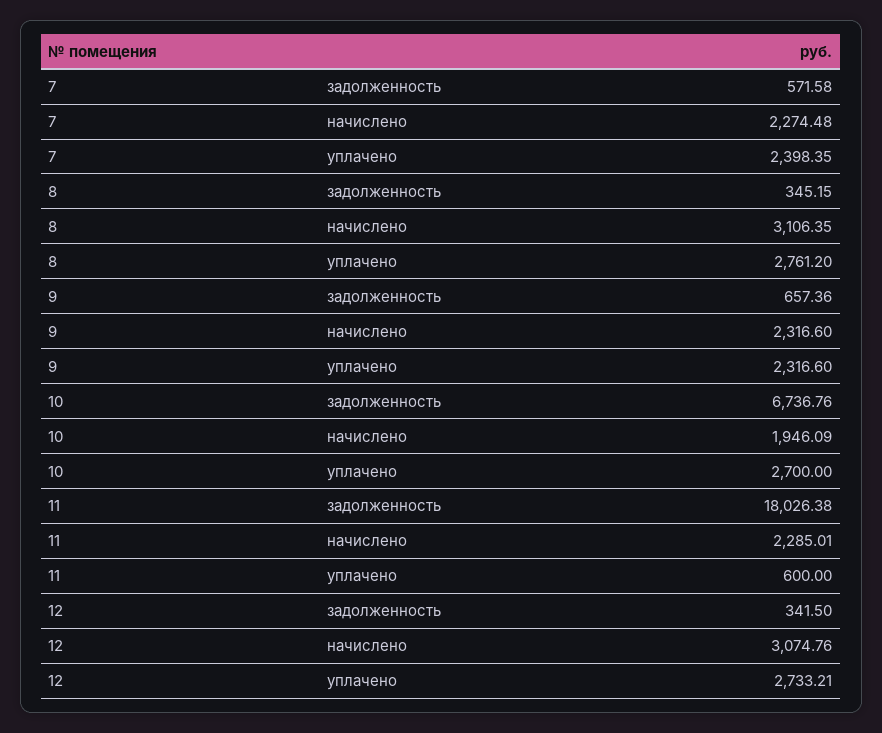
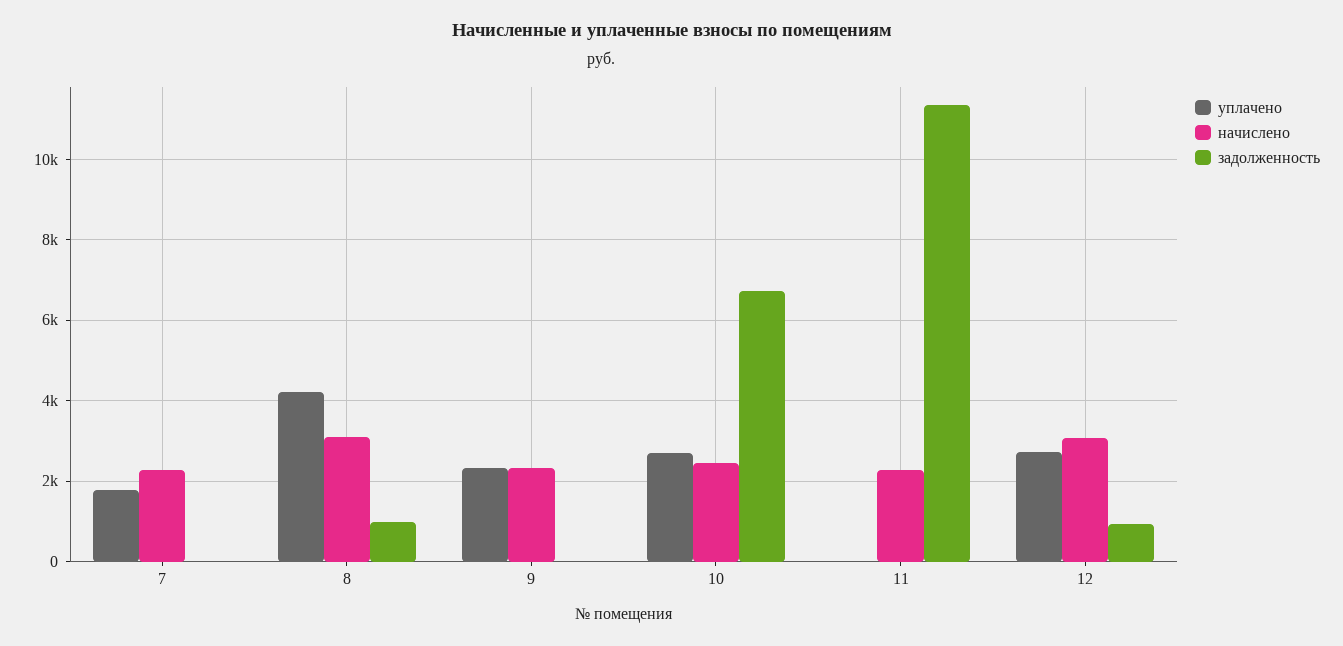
задолженность, 7: 571.58 -> 0
уплачено, 7: 2398.35 -> 1800
задолженность, 8: 345.15 -> 1000
уплачено, 8: 2761.2 -> 4200
задолженность, 9: 657.36 -> 0
начислено, 10: 1946.09 -> 2400
задолженность, 11: 18026.38 -> 11400
уплачено, 11: 600 -> 0
задолженность, 12: 341.5 -> 1000

